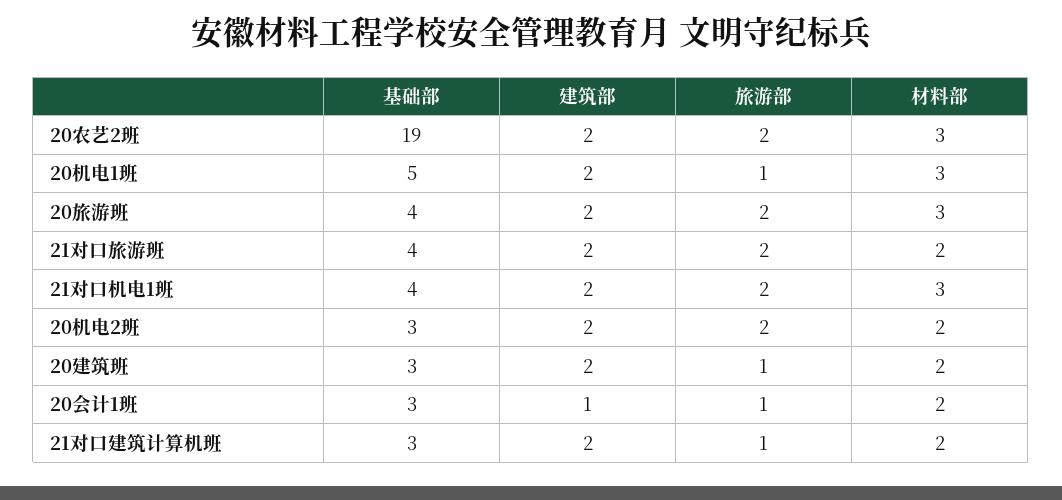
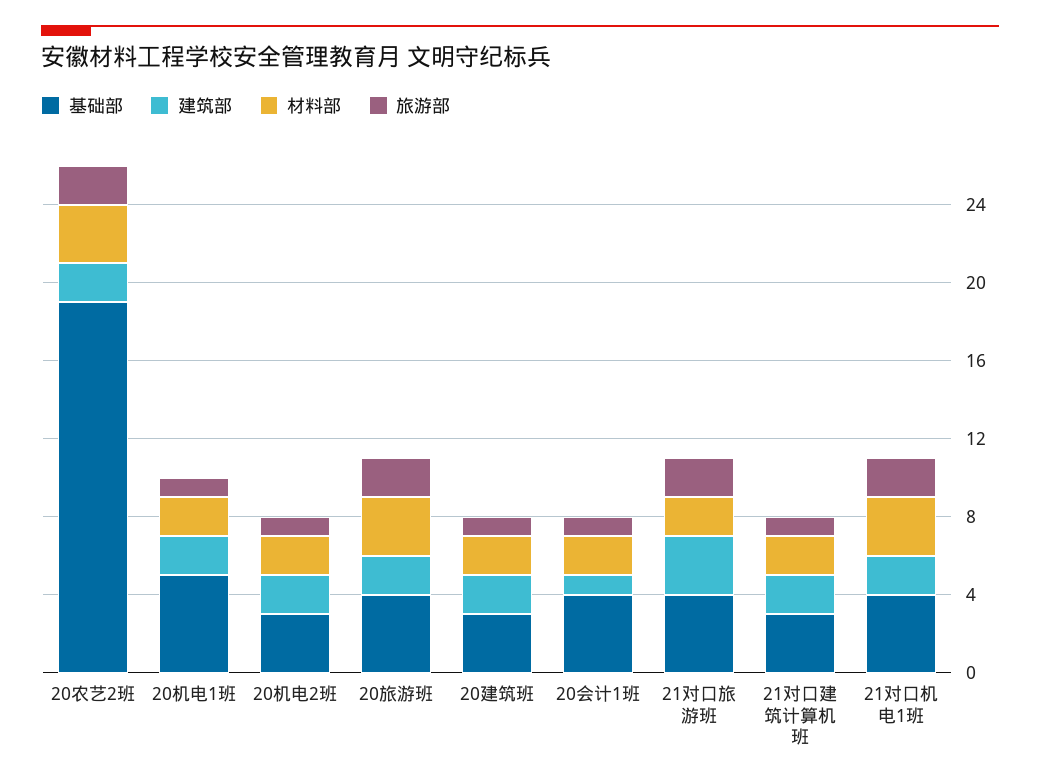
材料部, 20机电1班: 3 -> 2
建筑部, 21对口旅游班: 2 -> 3
旅游部, 20机电2班: 2 -> 1
基础部, 20会计1班: 3 -> 4

